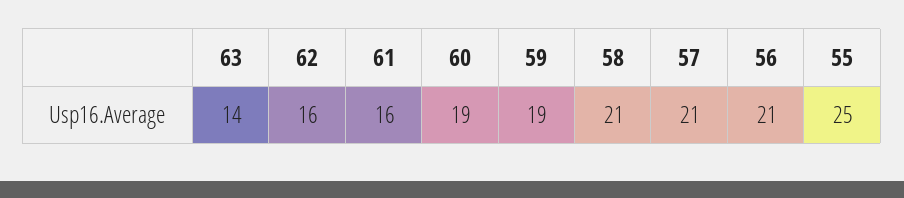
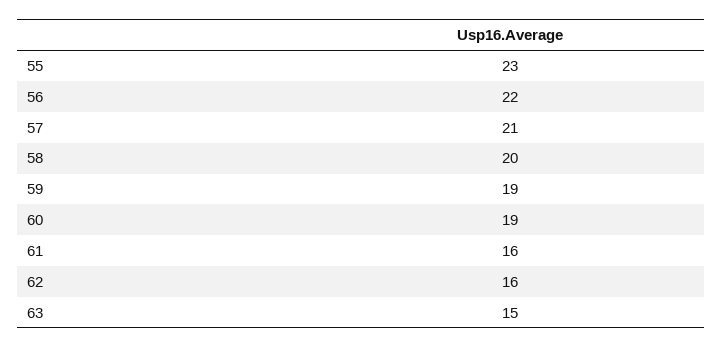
63: 14 -> 15
58: 21 -> 20
56: 21 -> 22
55: 25 -> 23

